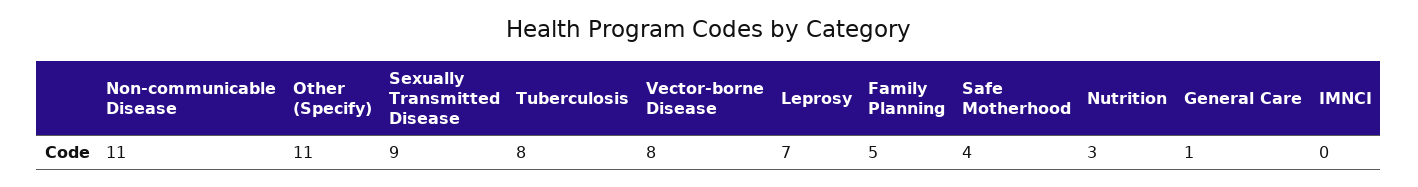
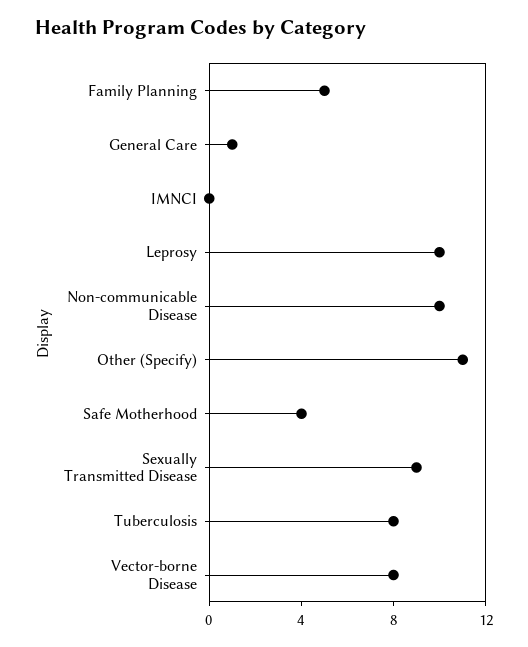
Non-communicable Disease: 11 -> 10
Leprosy: 7 -> 10
Nutrition: 3 -> none

